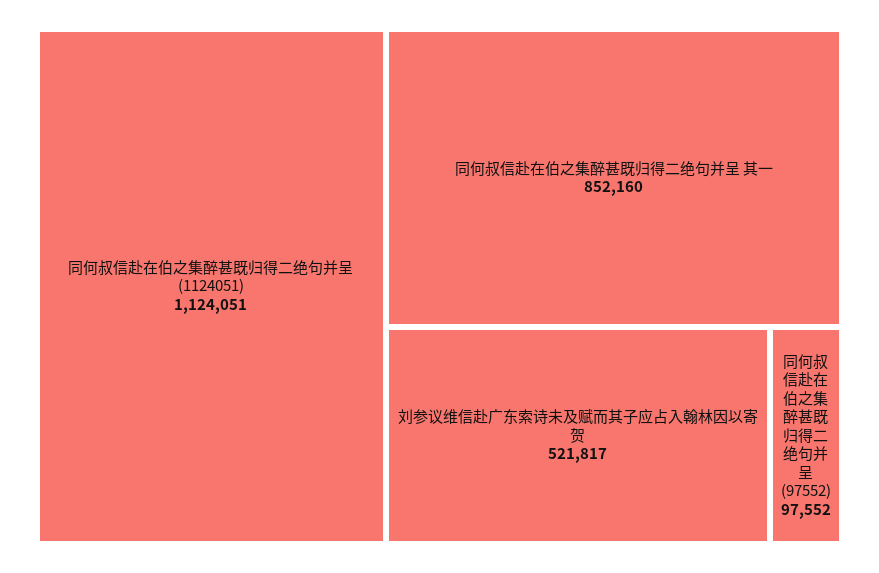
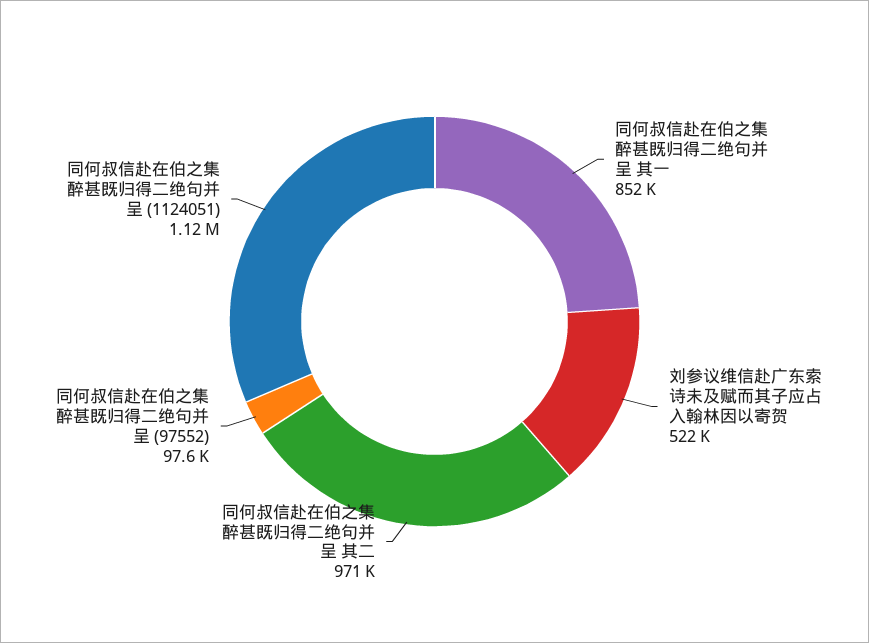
同何叔信赴在伯之集醉甚既归得二绝句并呈 其二: none -> 971000

